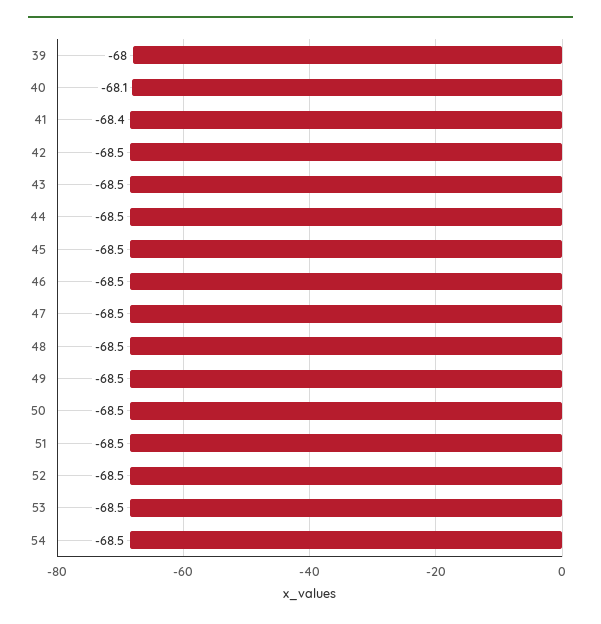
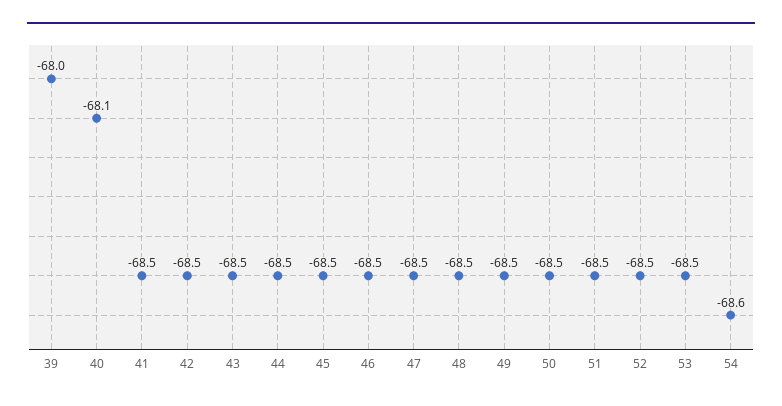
41: -68.4 -> -68.5
54: -68.5 -> -68.6

